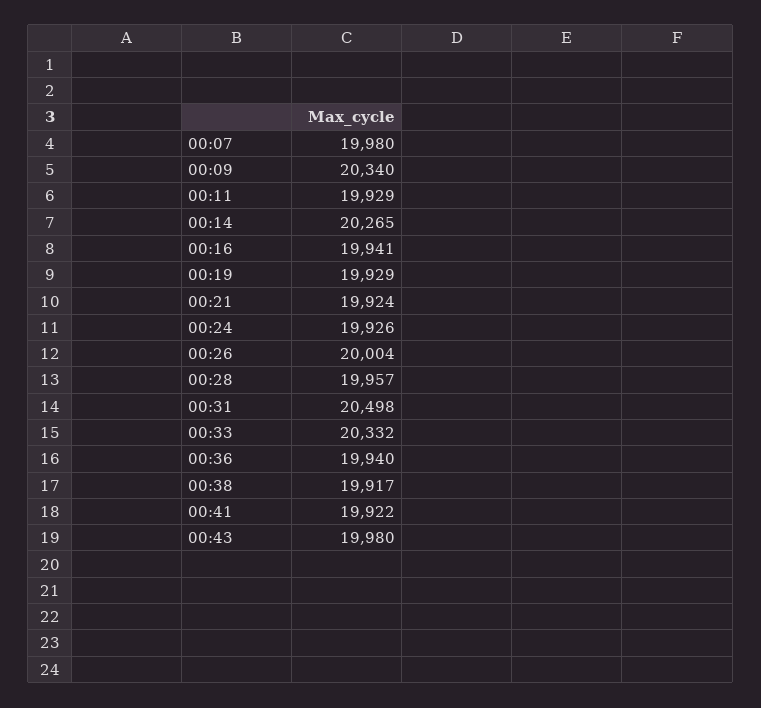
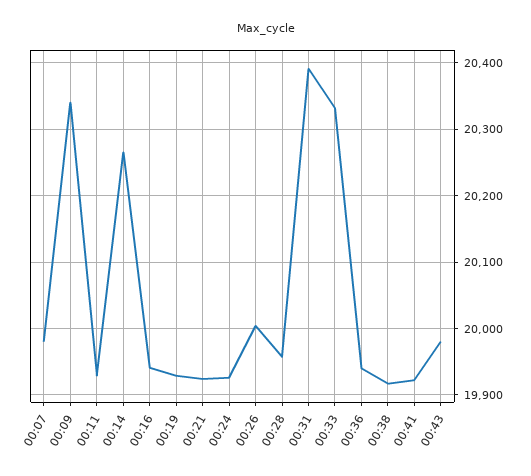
00:31: 20498 -> 20390

